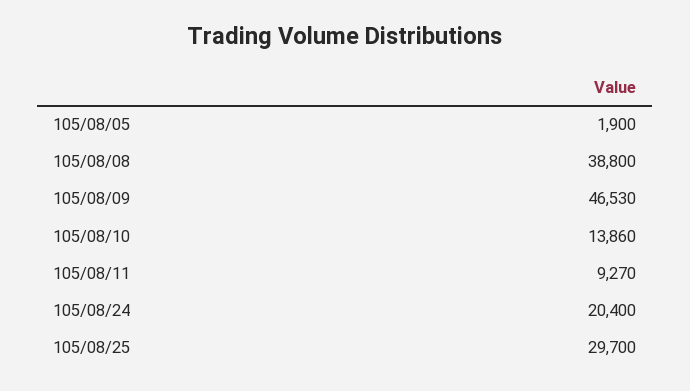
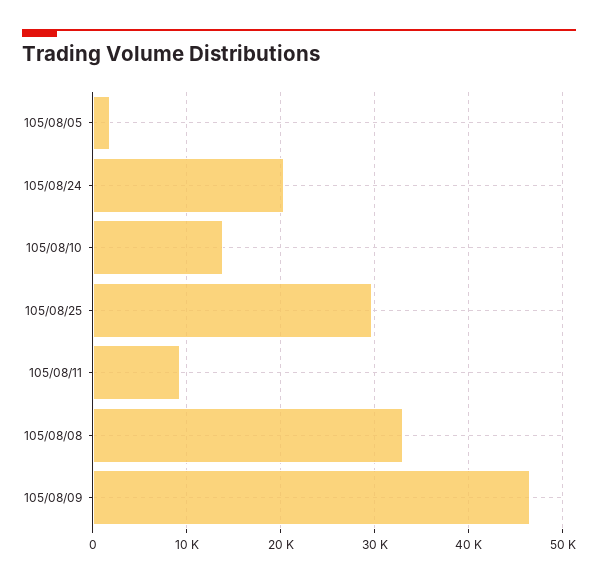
105/08/08: 38800 -> 33000

